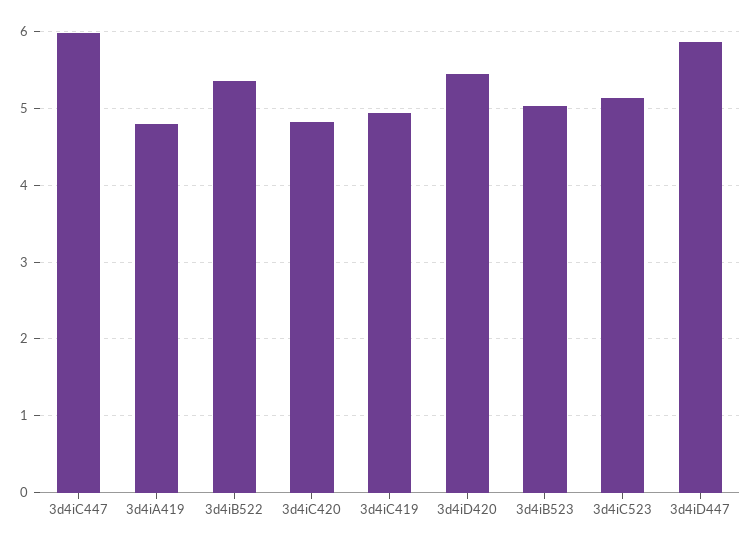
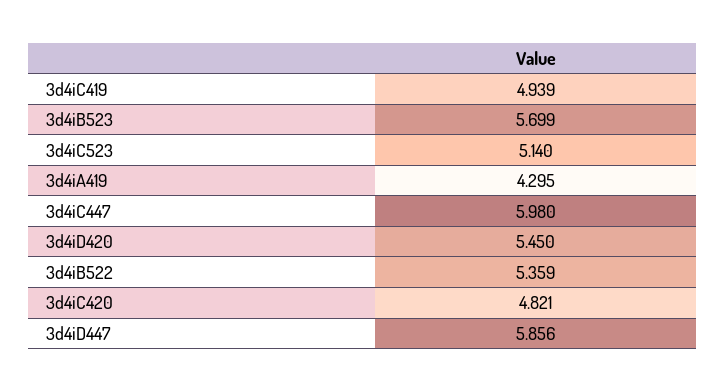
3d4iA419: 4.8 -> 4.295
3d4iB523: 5 -> 5.699

